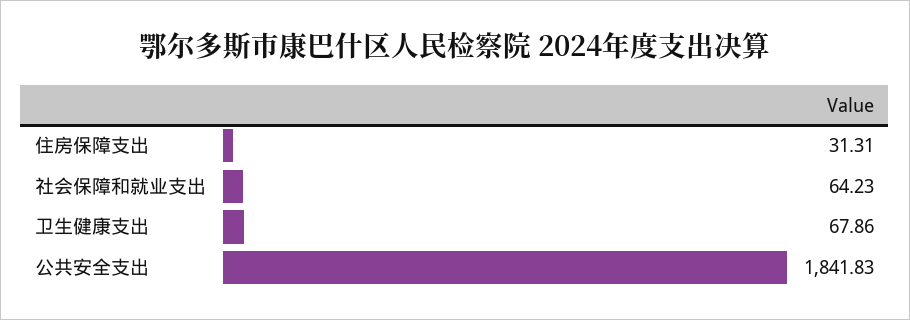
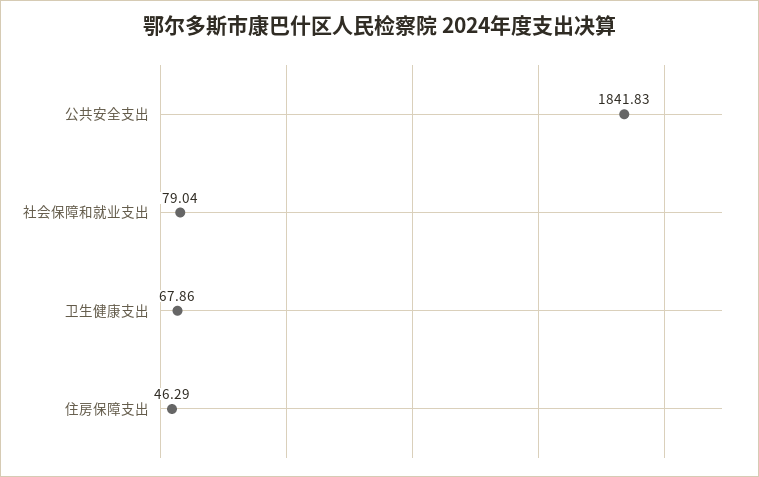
住房保障支出: 31.31 -> 46.29
社会保障和就业支出: 64.23 -> 79.04

